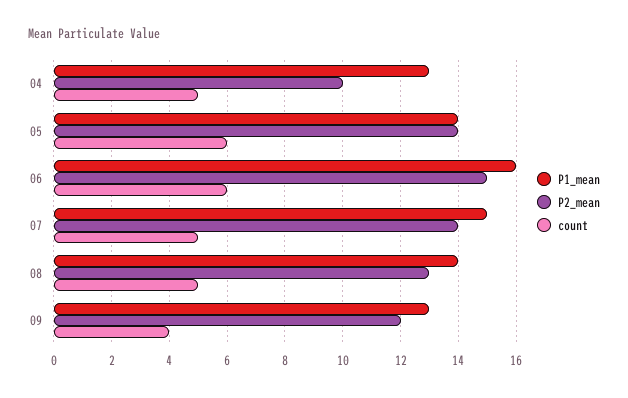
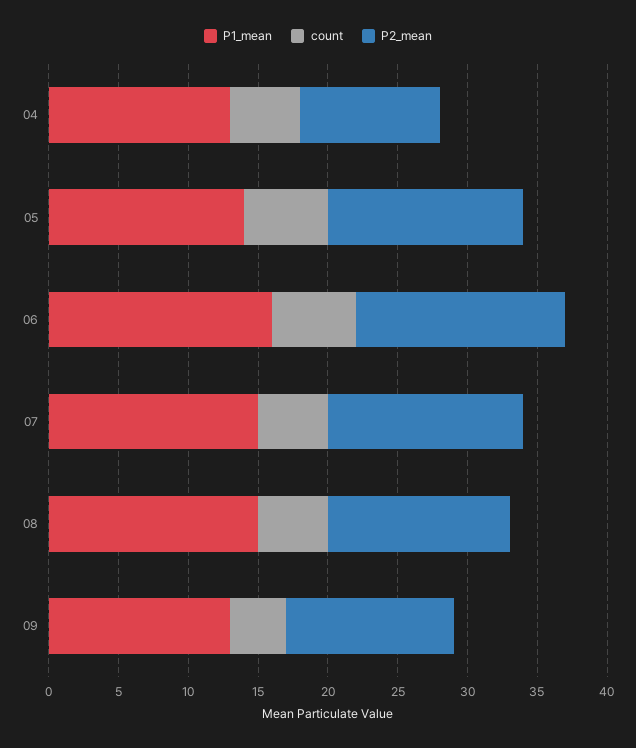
P1_mean, 08: 14 -> 15

